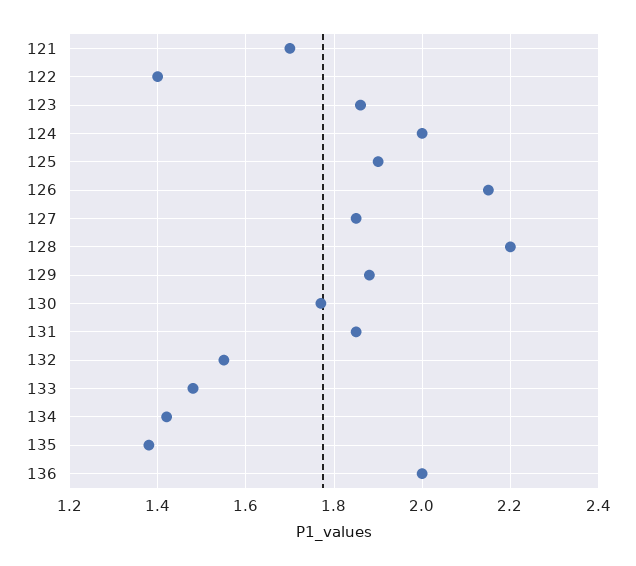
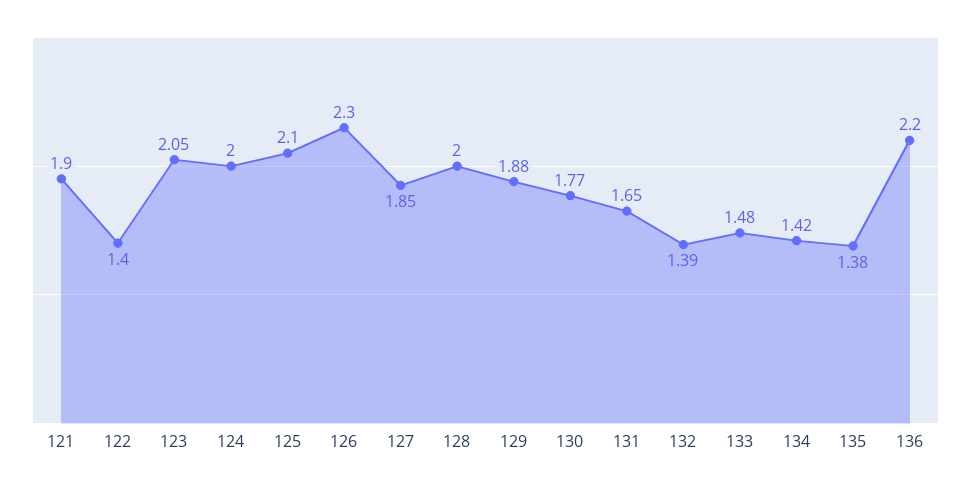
121: 1.7 -> 1.9
123: 1.85 -> 2.05
125: 1.9 -> 2.1
126: 2.15 -> 2.3
128: 2.2 -> 2
131: 1.85 -> 1.65
132: 1.55 -> 1.39
136: 2 -> 2.2

